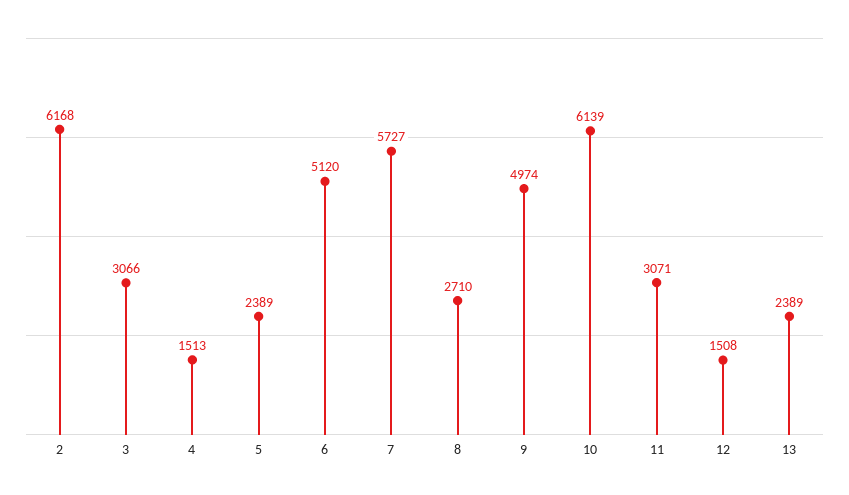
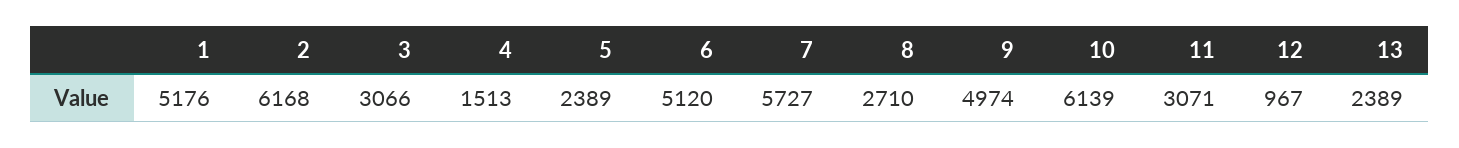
12: 1508 -> 967
1: none -> 5176

